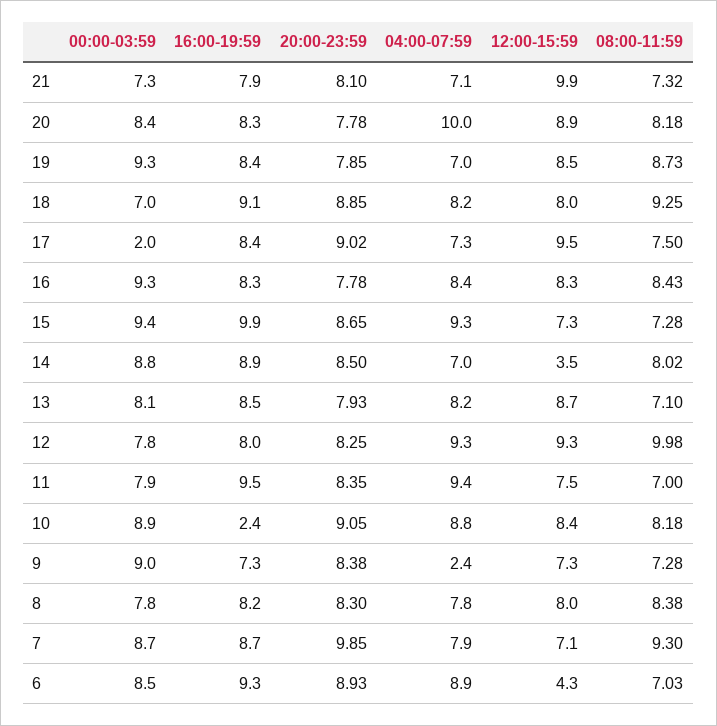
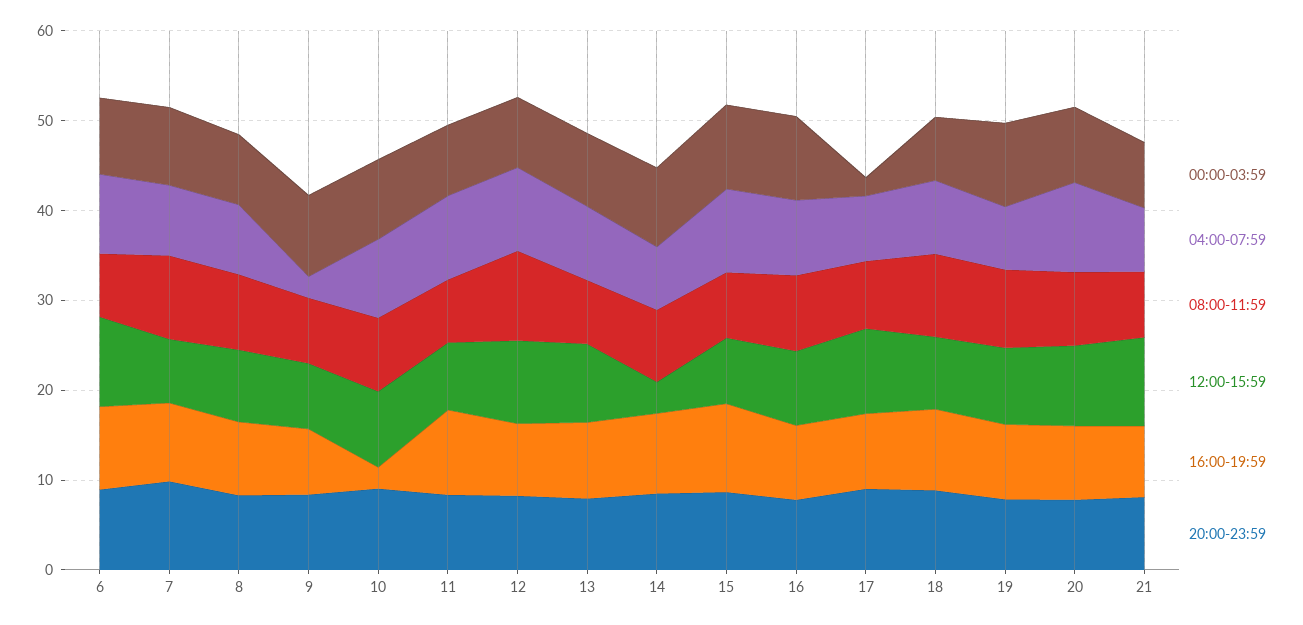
12:00-15:59, 6: 4.3 -> 10

